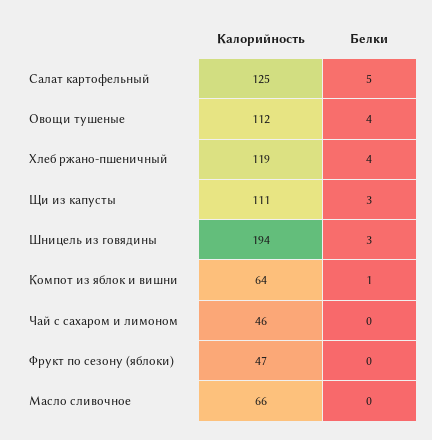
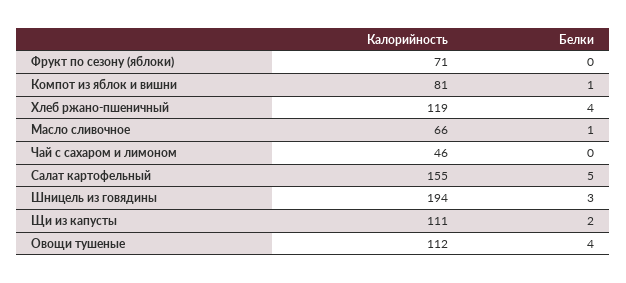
Калорийность, Салат картофельный: 125 -> 155
Белки, Щи из капусты: 3 -> 2
Калорийность, Компот из яблок и вишни: 64 -> 81
Калорийность, Фрукт по сезону (яблоки): 47 -> 71
Белки, Масло сливочное: 0 -> 1

